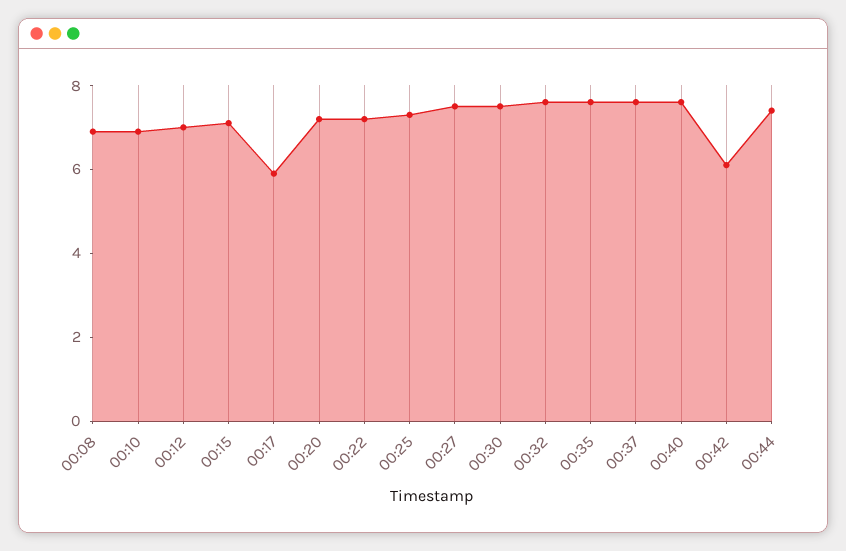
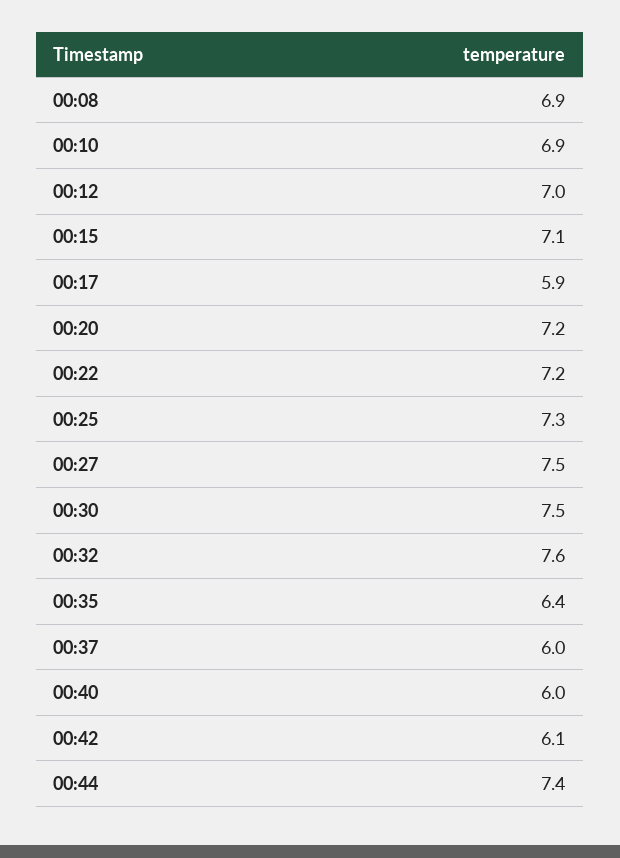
00:35: 7.5 -> 6.4
00:37: 7.5 -> 6
00:40: 7.5 -> 6

